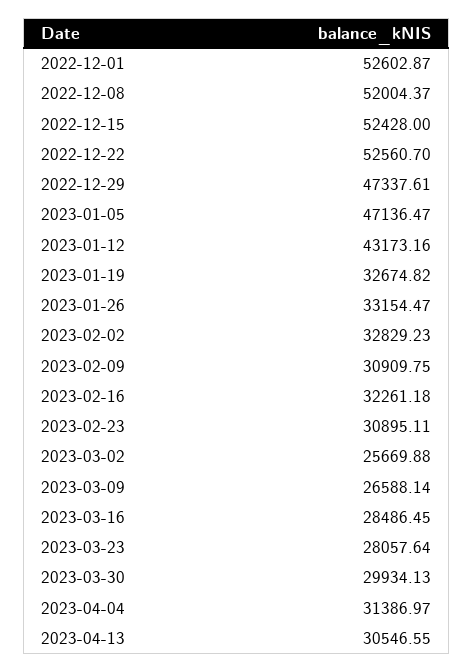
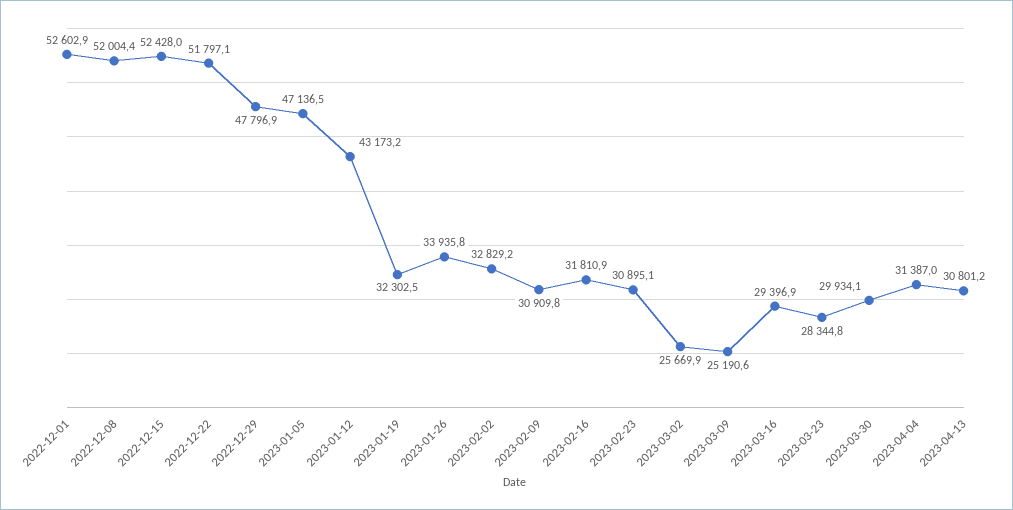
2022-12-22: 52560.7 -> 51797.1
2022-12-29: 47337.61 -> 47796.9
2023-01-19: 32674.82 -> 32302.5
2023-01-26: 33154.47 -> 33935.8
2023-02-16: 32261.18 -> 31810.9
2023-03-09: 26588.14 -> 25190.6
2023-03-16: 28486.45 -> 29396.9
2023-03-23: 28057.64 -> 28344.8
2023-04-13: 30546.55 -> 30801.2

